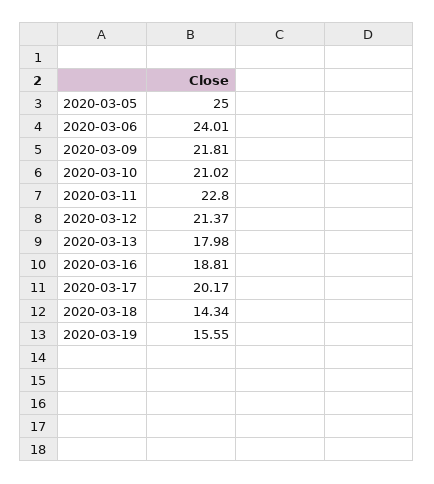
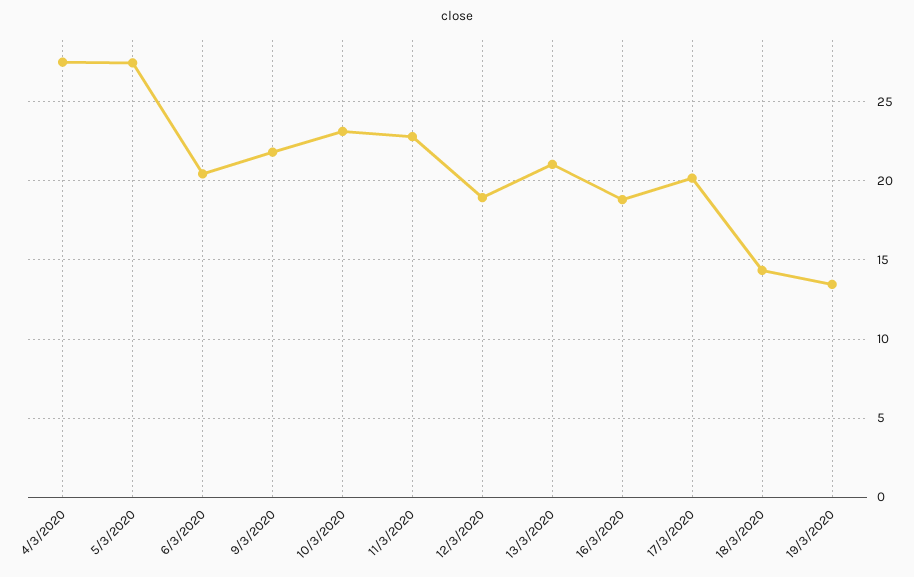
2020-03-05: 25 -> 27.5
2020-03-06: 24.01 -> 20.5
2020-03-10: 21.02 -> 23
2020-03-12: 21.37 -> 19
2020-03-13: 17.98 -> 21
2020-03-19: 15.55 -> 13.5
4/3/2020: none -> 27.5

